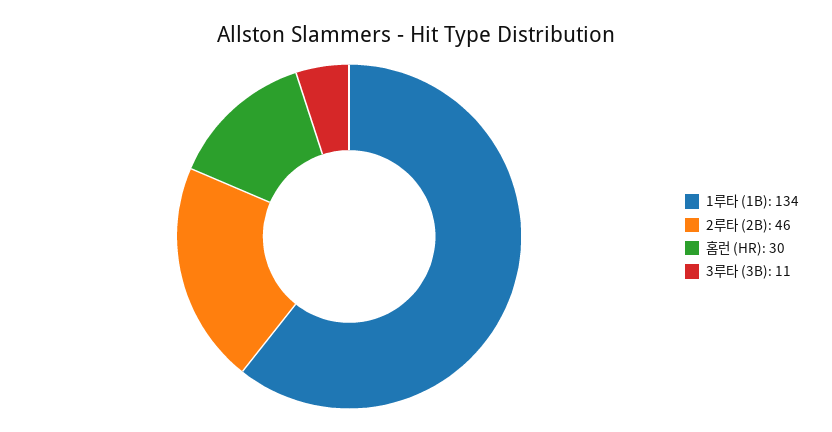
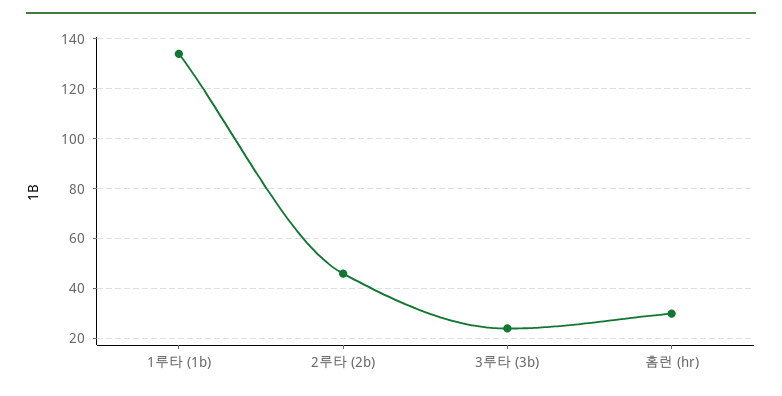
3루타 (3B): 11 -> 25

